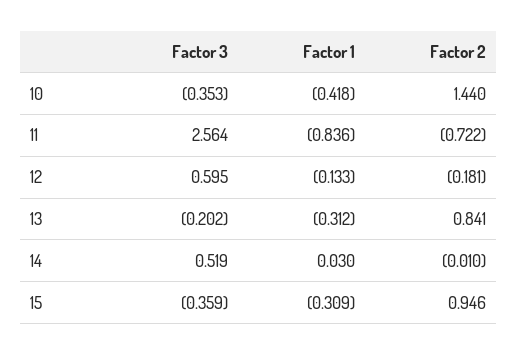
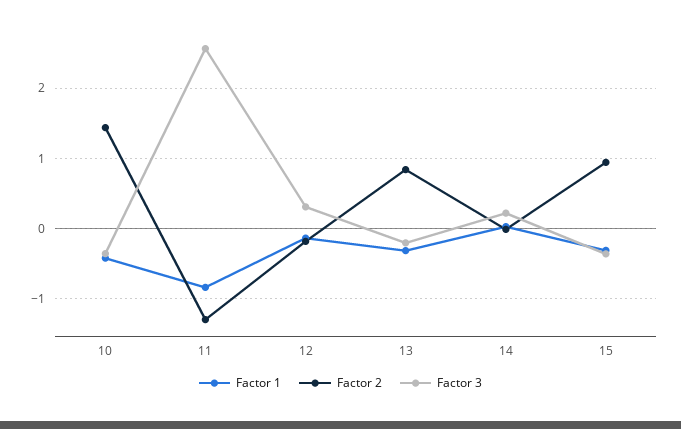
Factor 2, 11: -0.722 -> -1.3
Factor 3, 12: 0.595 -> 0.3
Factor 3, 14: 0.519 -> 0.2

